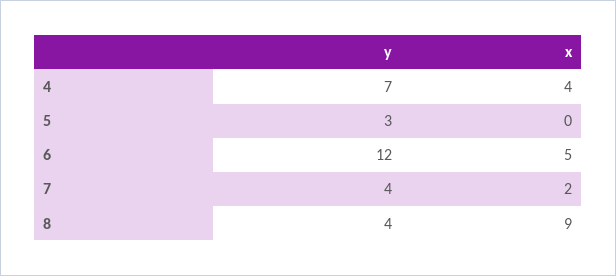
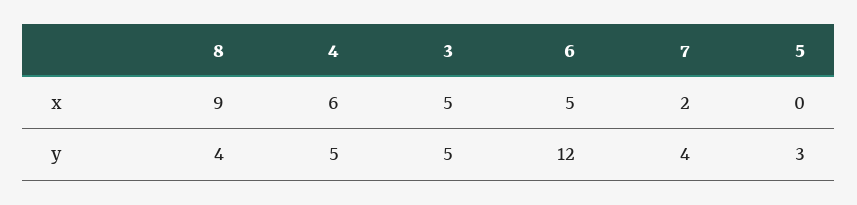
y, 4: 7 -> 5
x, 4: 4 -> 6
x, 3: none -> 5
y, 3: none -> 5

